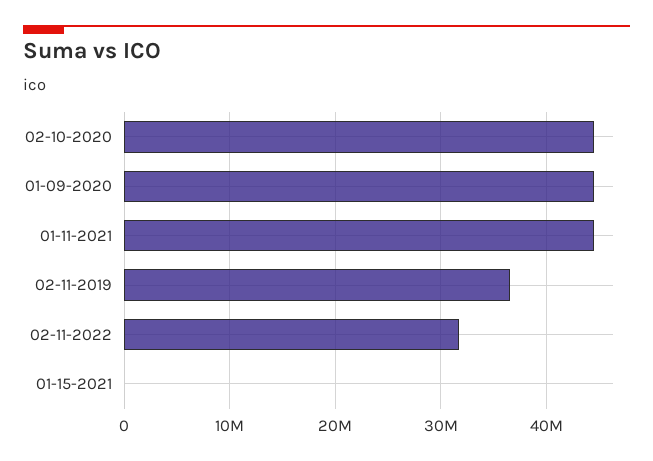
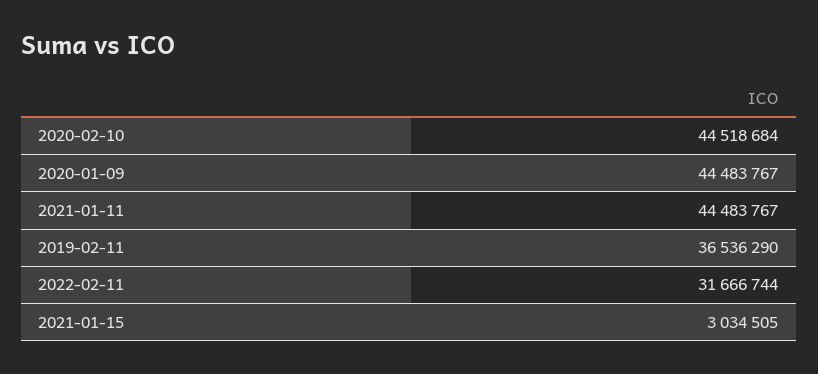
01-15-2021: 0 -> 3034505

